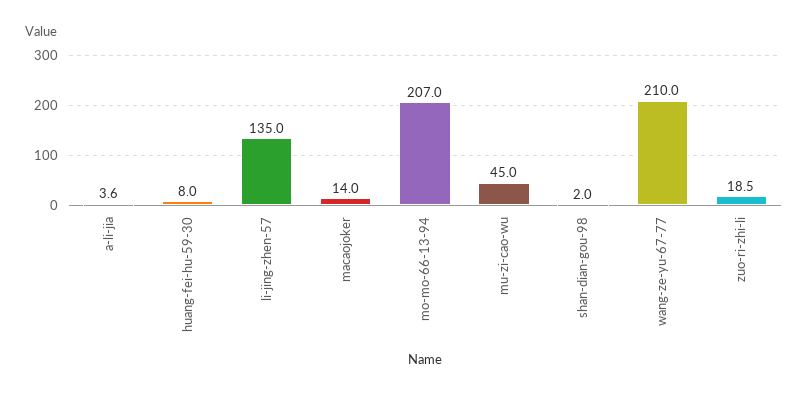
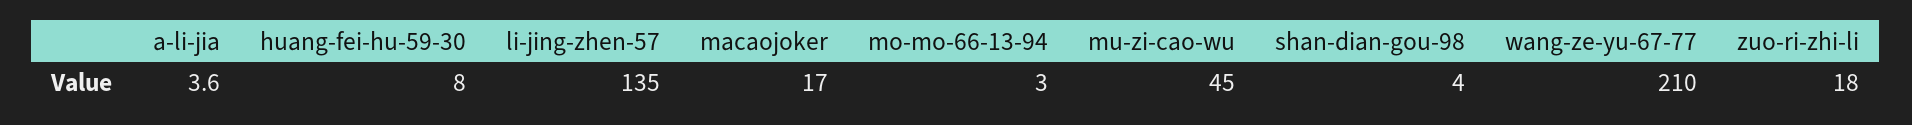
macaojoker: 14 -> 17
mo-mo-66-13-94: 207 -> 3
shan-dian-gou-98: 2 -> 4
zuo-ri-zhi-li: 18.5 -> 18

